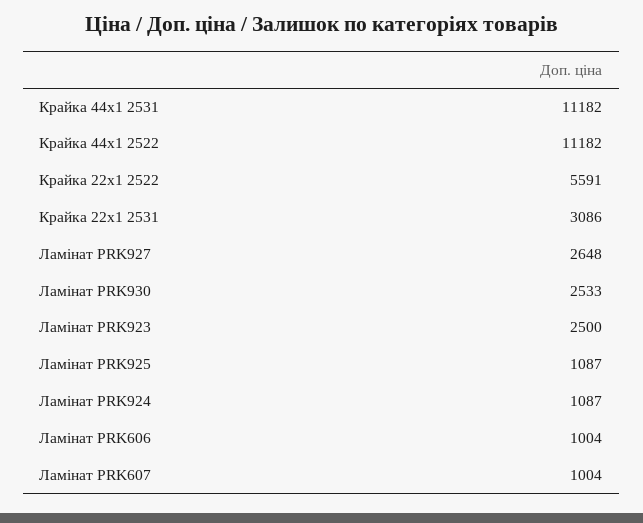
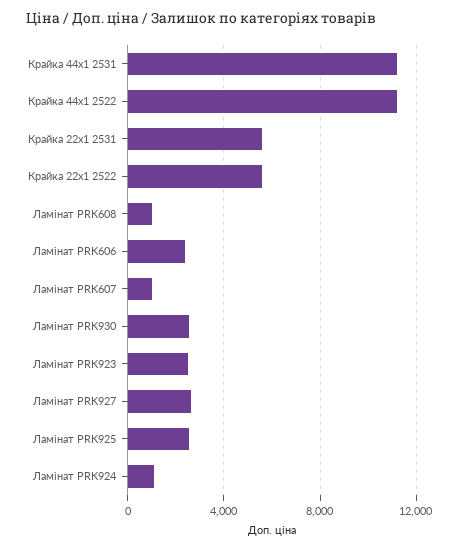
Крайка 22x1 2531: 3086 -> 5500
Ламінат PRK925: 1087 -> 2500
Ламінат PRK606: 1004 -> 2500
Ламінат PRK608: none -> 1000

